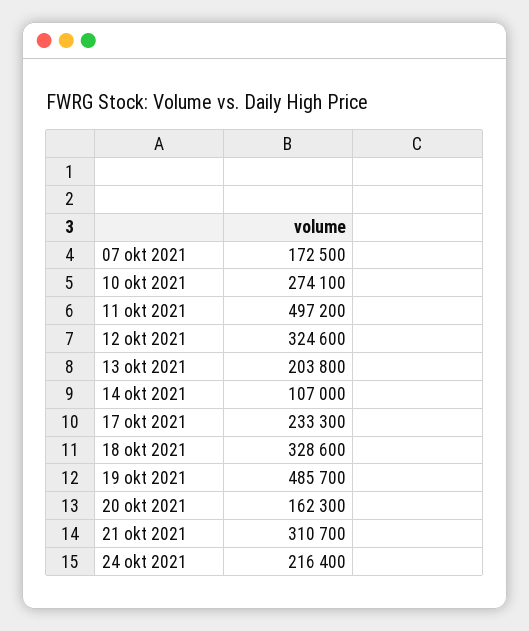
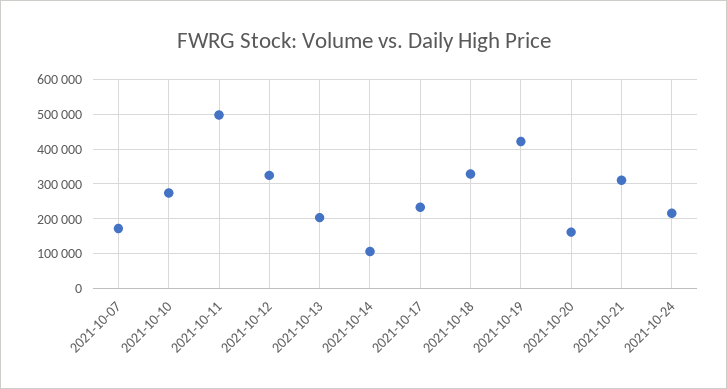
19 okt 2021: 485700 -> 420000

